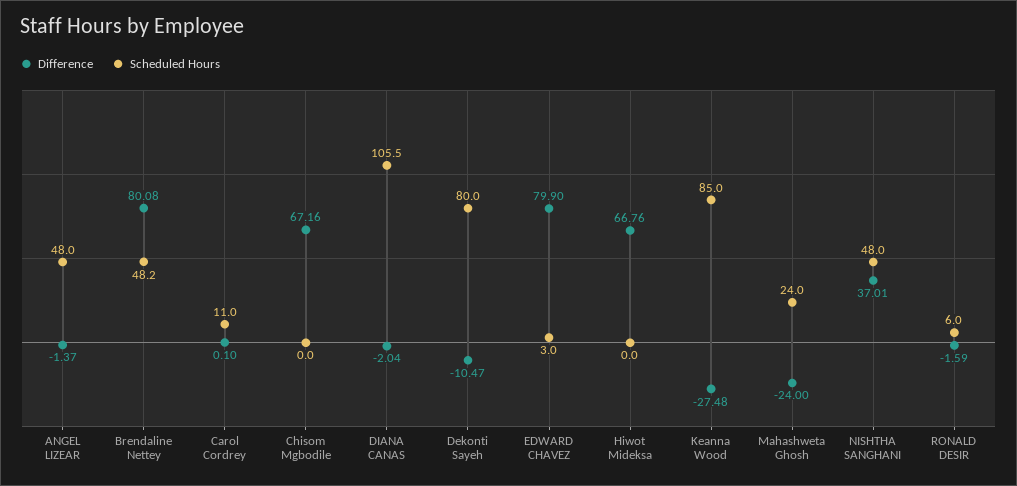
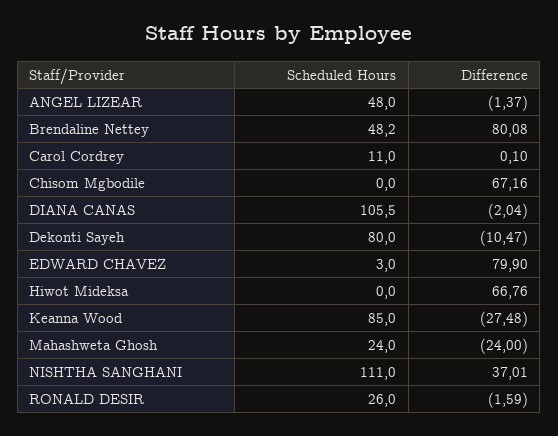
Scheduled Hours, NISHTHA SANGHANI: 48 -> 111
Scheduled Hours, RONALD DESIR: 6 -> 26

